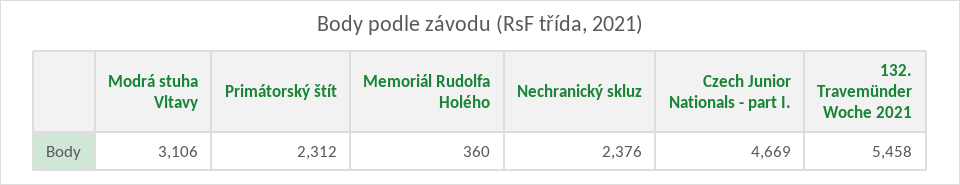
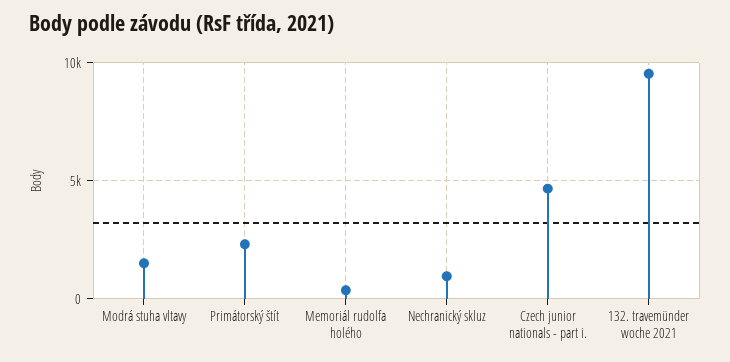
Modrá stuha Vltavy: 3106 -> 1500
Nechranický skluz: 2376 -> 1000
132. Travemünder Woche 2021: 5458 -> 9500

